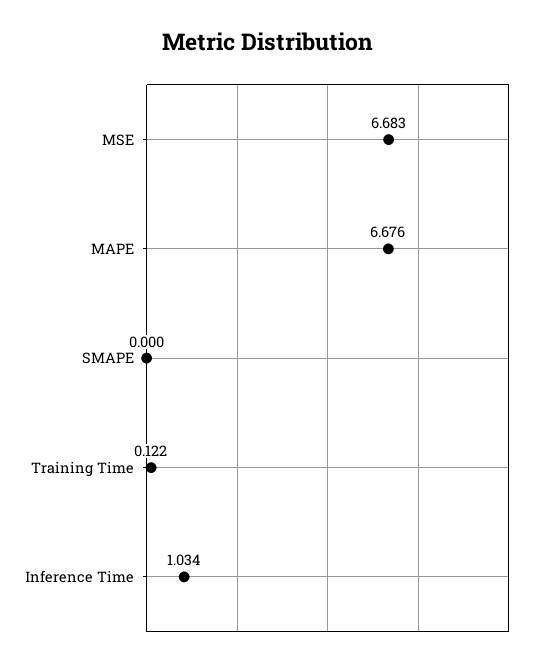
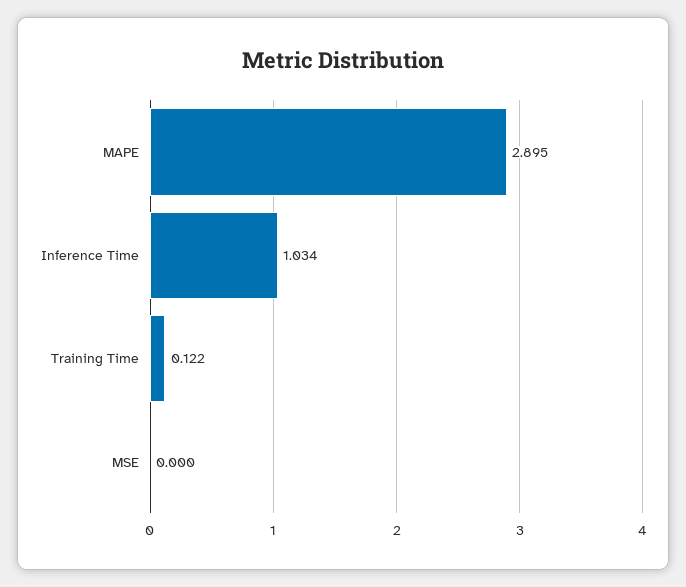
MSE: 6.683 -> 0
MAPE: 6.676 -> 2.895
SMAPE: 0 -> none

